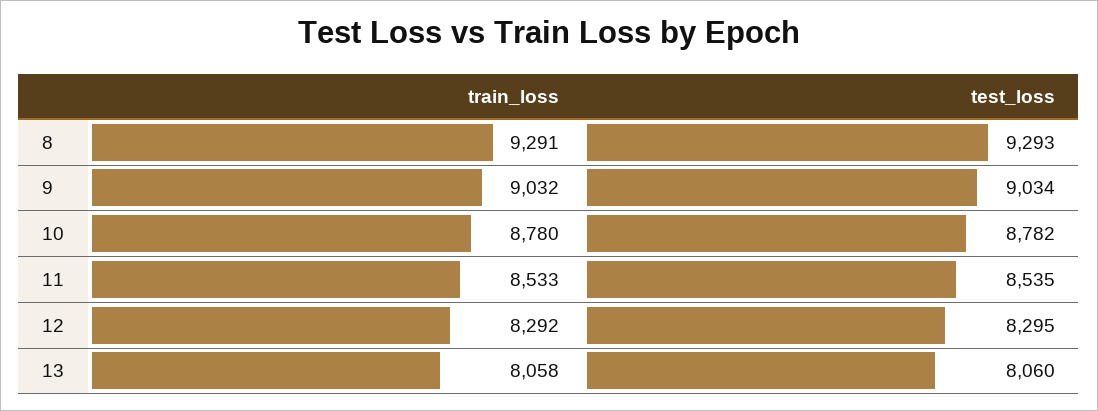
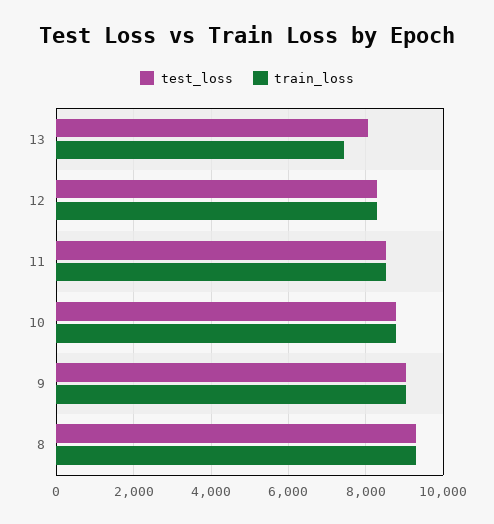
train_loss, 13: 8058 -> 7400

